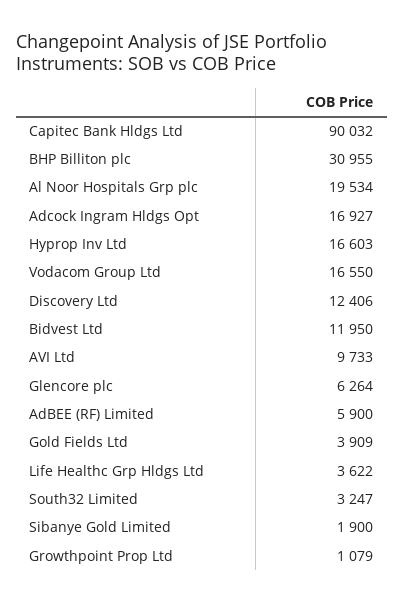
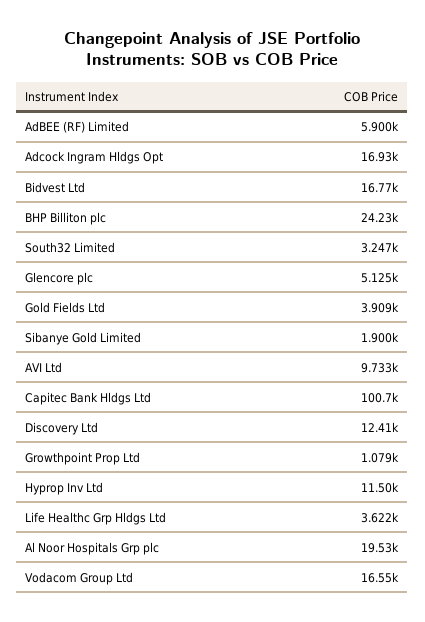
Capitec Bank Hldgs Ltd: 90032 -> 100700
BHP Billiton plc: 30955 -> 24230
Hyprop Inv Ltd: 16603 -> 11500
Bidvest Ltd: 11950 -> 16770
Glencore plc: 6264 -> 5125

